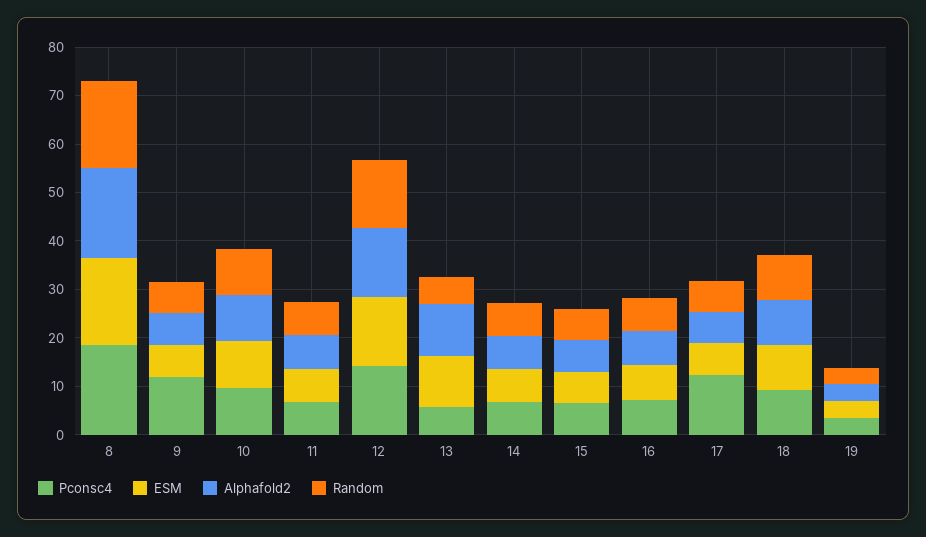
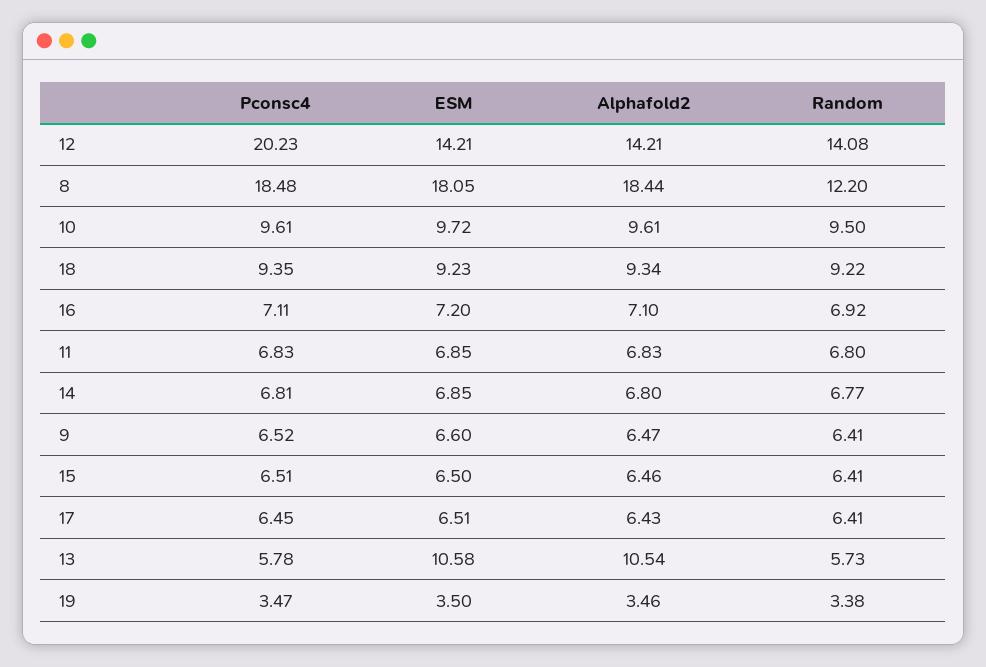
Random, 8: 18 -> 12.2
Pconsc4, 9: 12 -> 6.52
Pconsc4, 12: 14 -> 20.23
Pconsc4, 17: 12 -> 6.45

